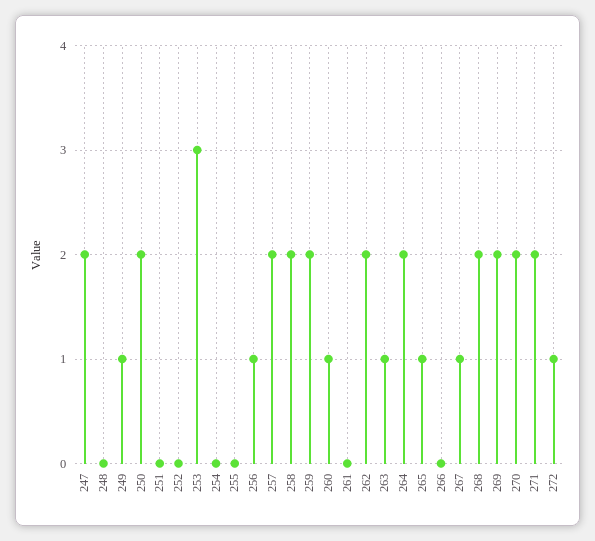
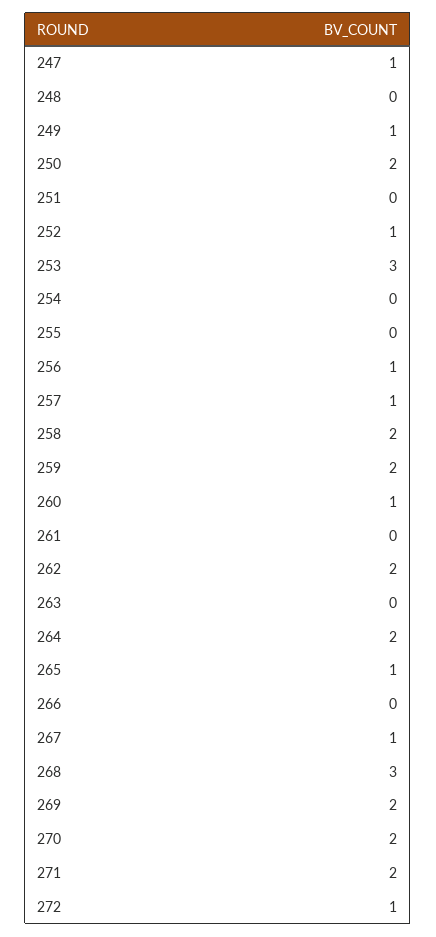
247: 2 -> 1
252: 0 -> 1
257: 2 -> 1
263: 1 -> 0
268: 2 -> 3

